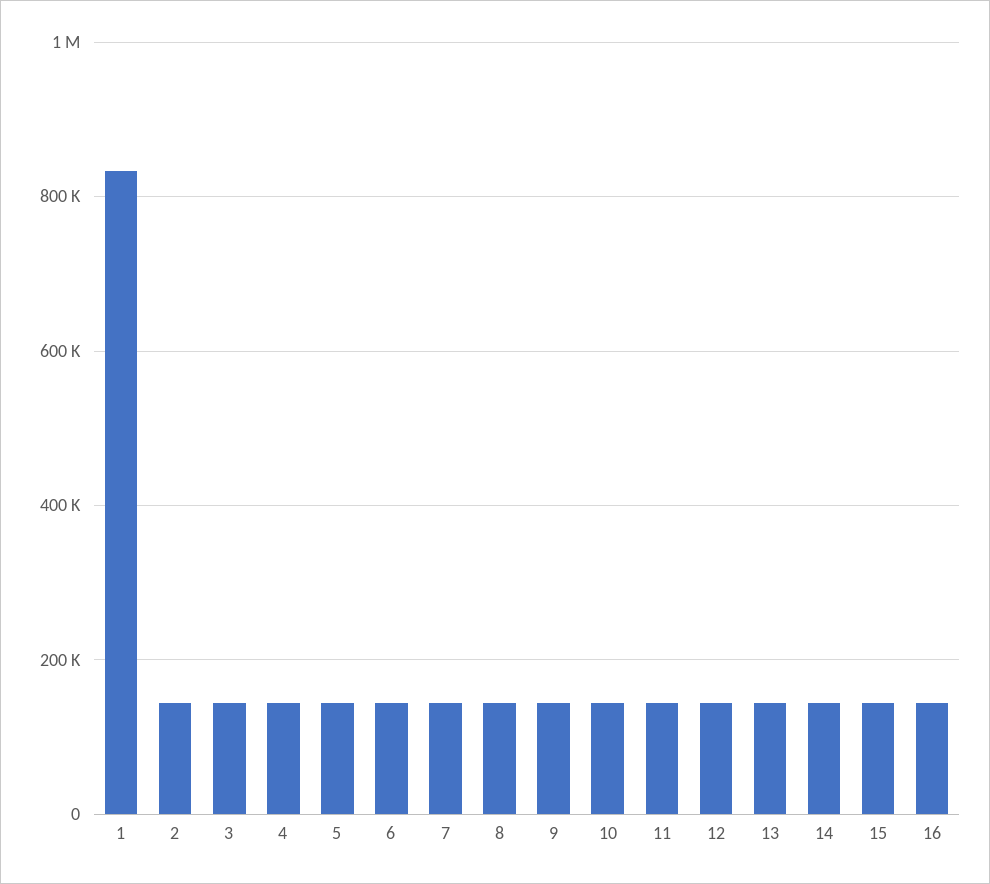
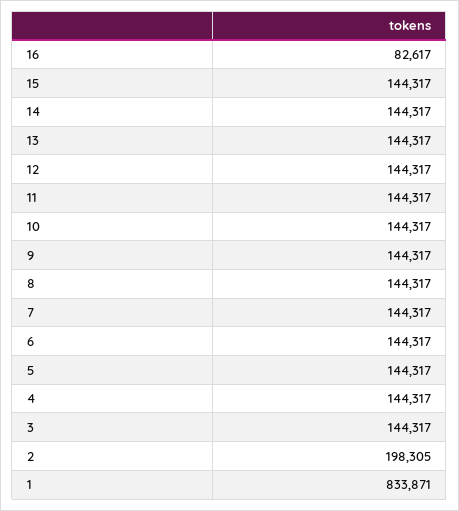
2: 140000 -> 198305
16: 140000 -> 82617

